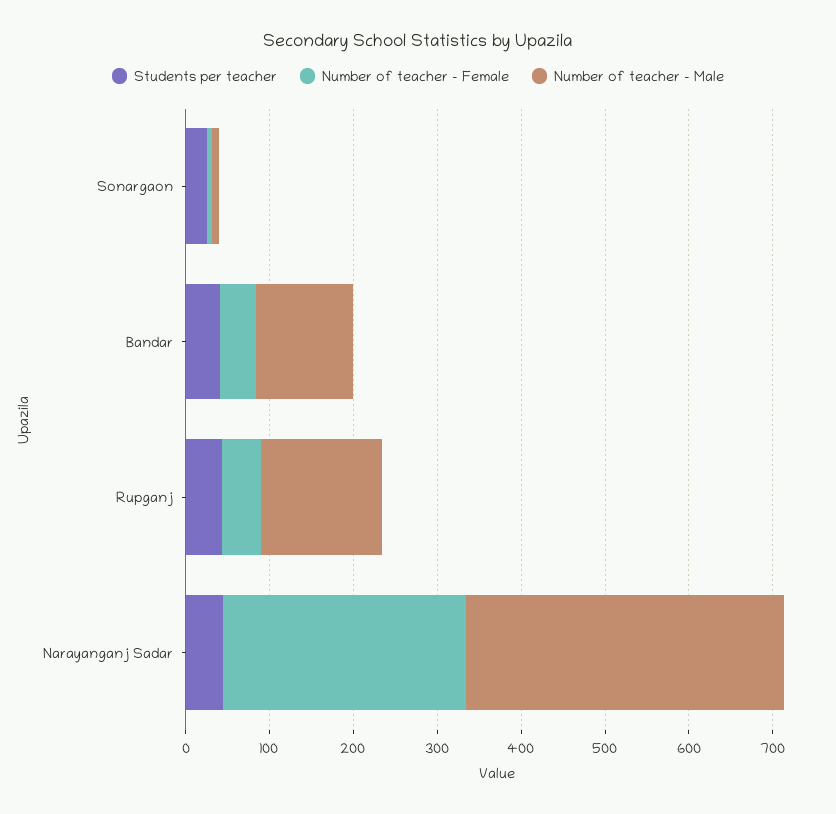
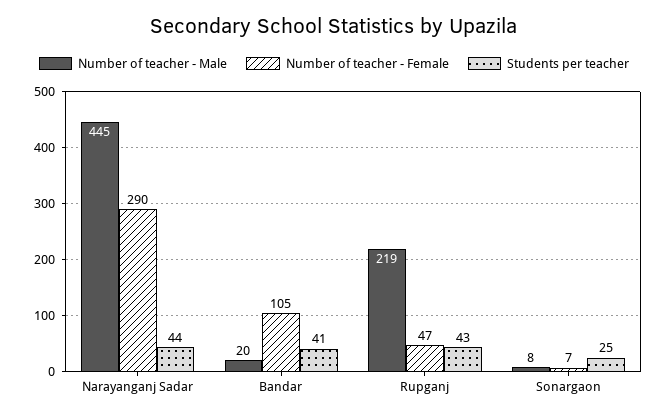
Number of teacher - Female, Bandar: 40 -> 105
Number of teacher - Male, Bandar: 120 -> 20
Number of teacher - Male, Rupganj: 140 -> 219
Number of teacher - Male, Narayanganj Sadar: 380 -> 445

